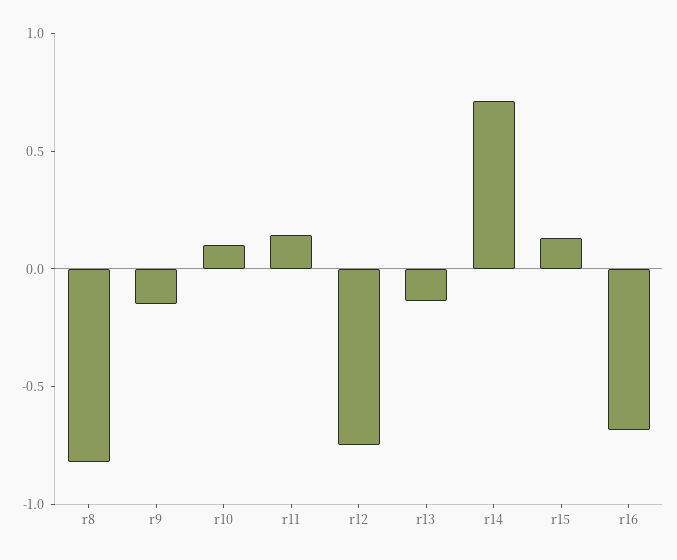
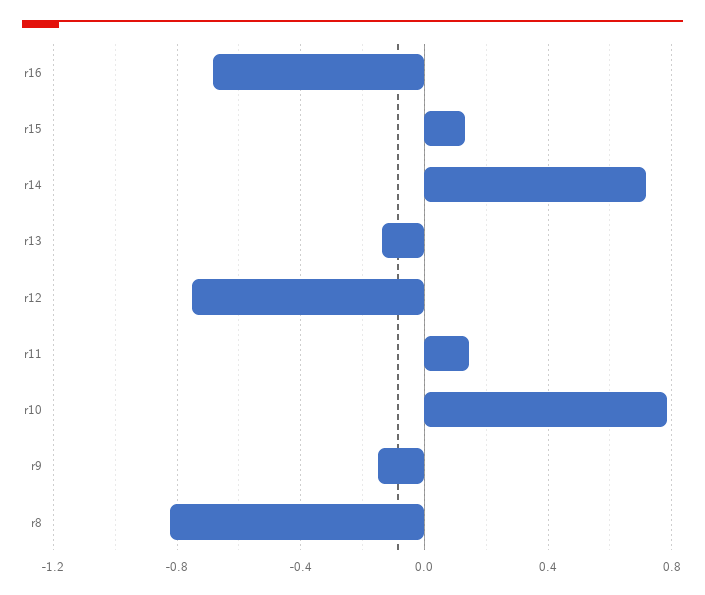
r10: 0.1 -> 0.8

